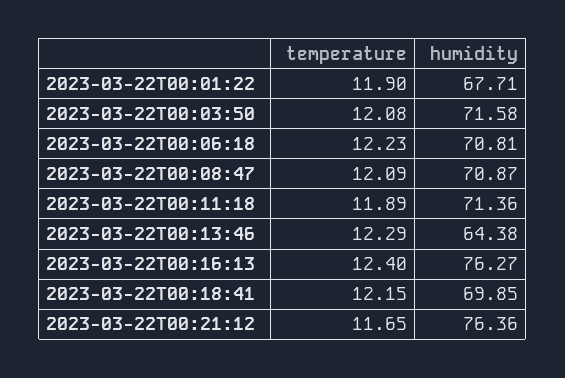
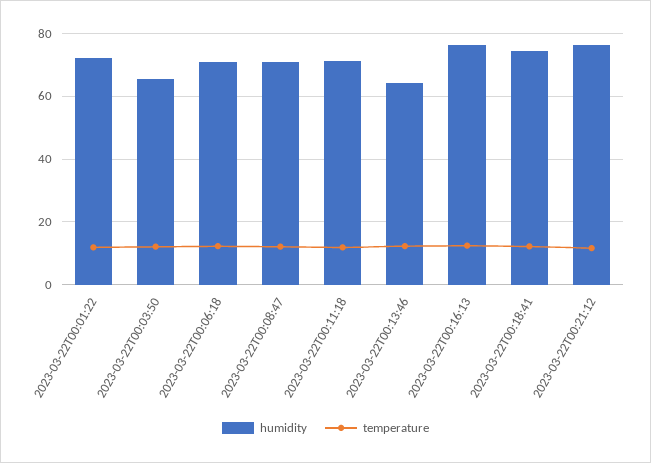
humidity, 2023-03-22T00:01:22: 67.71 -> 72
humidity, 2023-03-22T00:03:50: 71.58 -> 66
humidity, 2023-03-22T00:18:41: 69.85 -> 74

